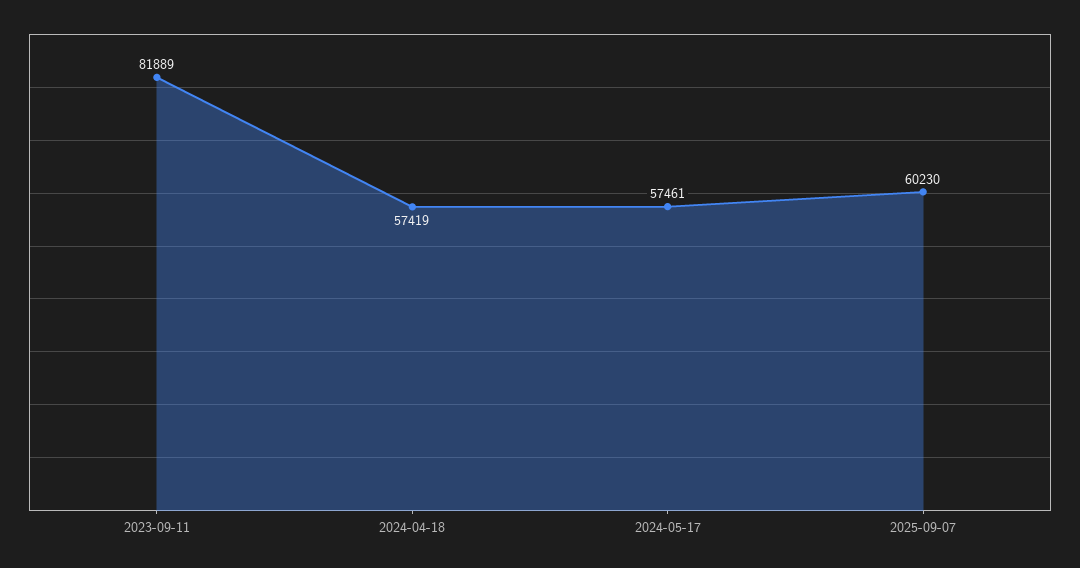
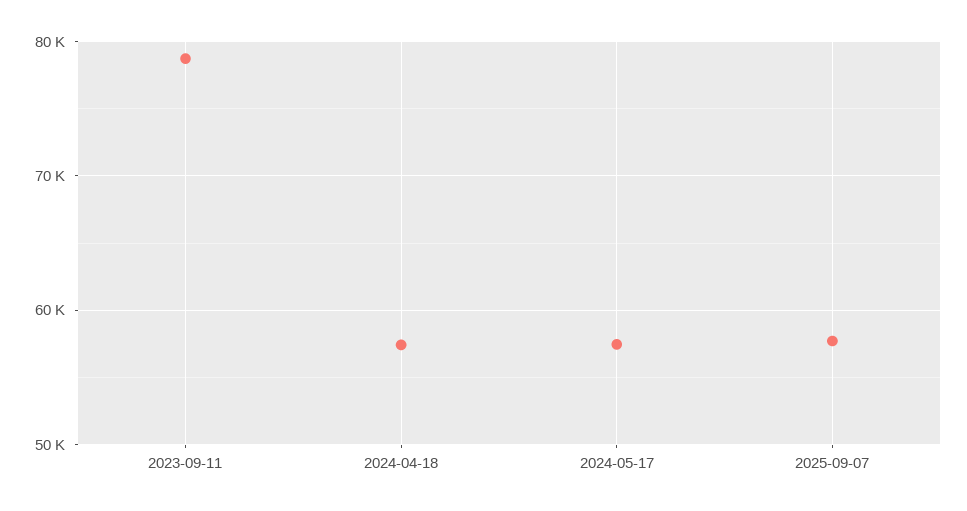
2023-09-11: 81889 -> 79000
2025-09-07: 60230 -> 58000

